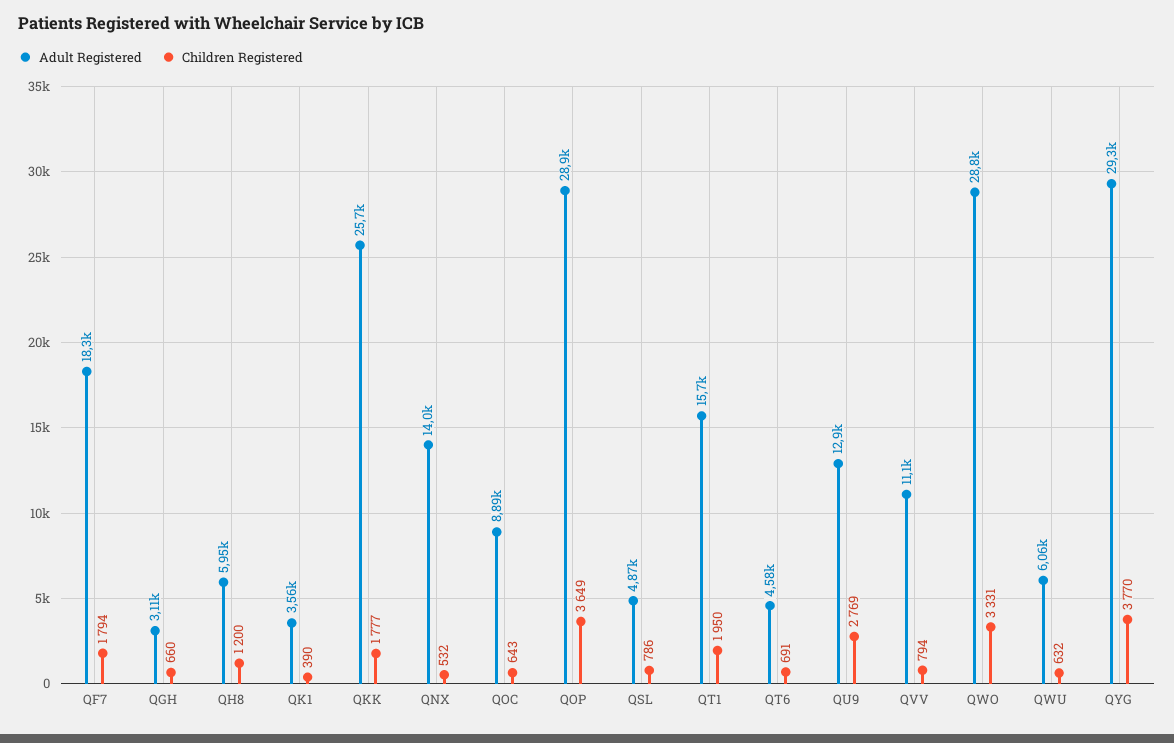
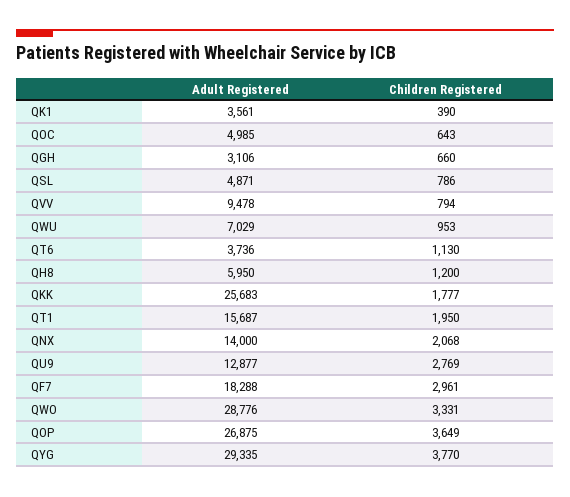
Children Registered, QF7: 1794 -> 2961
Children Registered, QNX: 532 -> 2068
Adult Registered, QOC: 8890 -> 4985
Adult Registered, QOP: 28900 -> 26875
Adult Registered, QT6: 4580 -> 3736
Children Registered, QT6: 691 -> 1130
Adult Registered, QVV: 11100 -> 9478
Adult Registered, QWU: 6060 -> 7029
Children Registered, QWU: 632 -> 953

